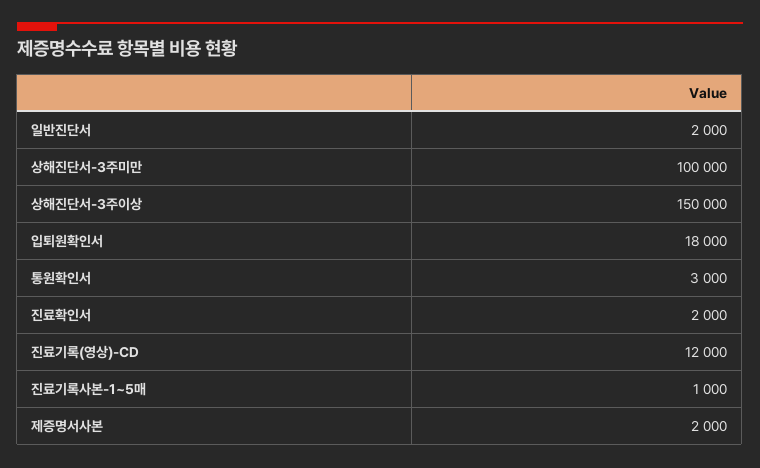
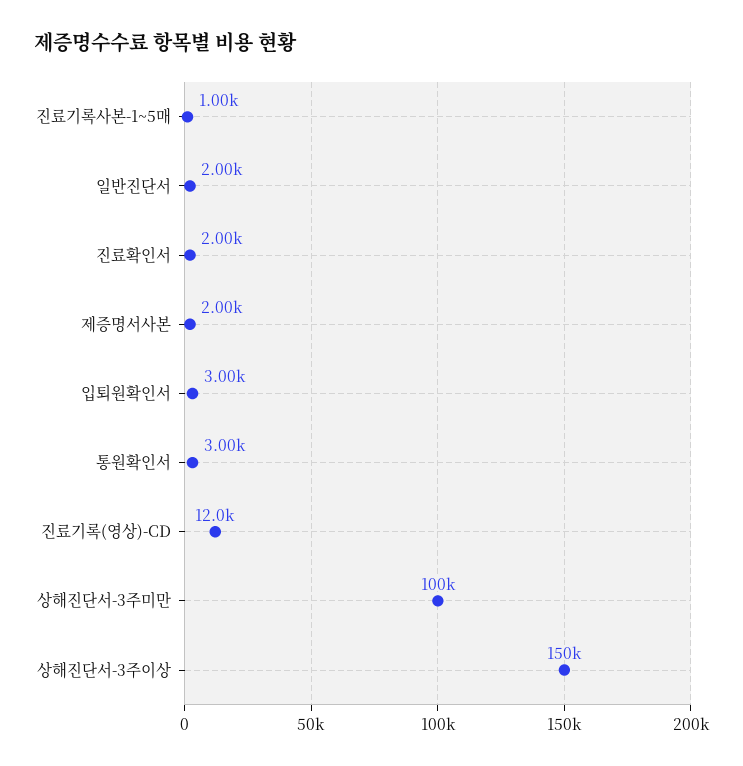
입퇴원확인서: 18000 -> 3000

